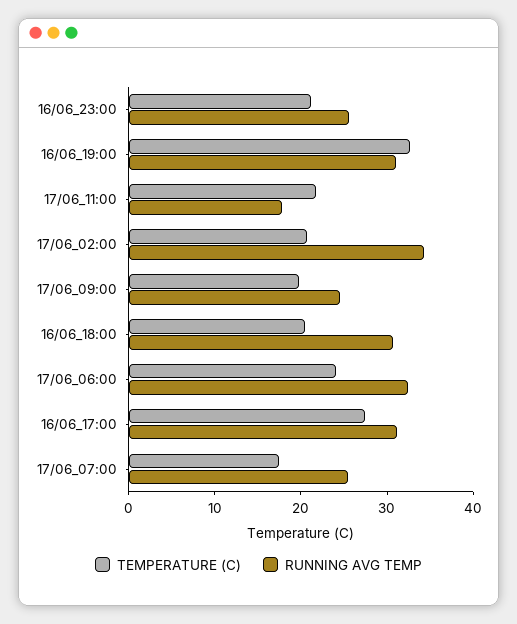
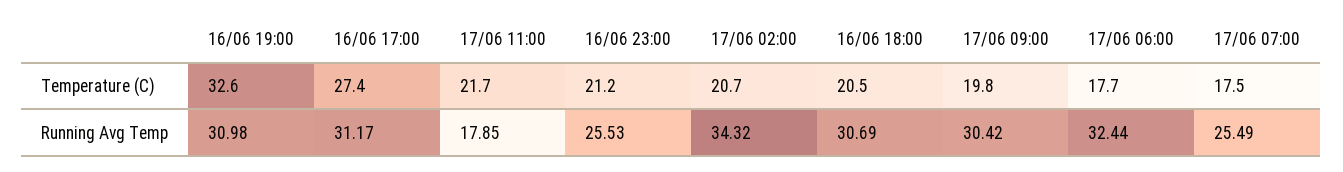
RUNNING AVG TEMP, 17/06_09:00: 24 -> 30.42
TEMPERATURE (C), 17/06_06:00: 24 -> 17.7

